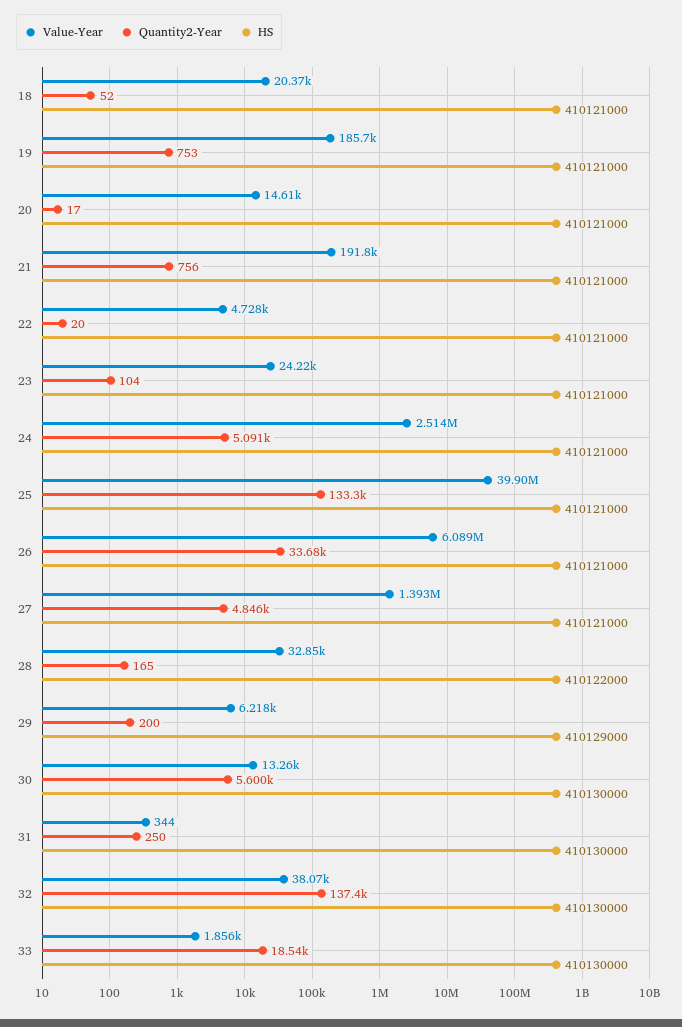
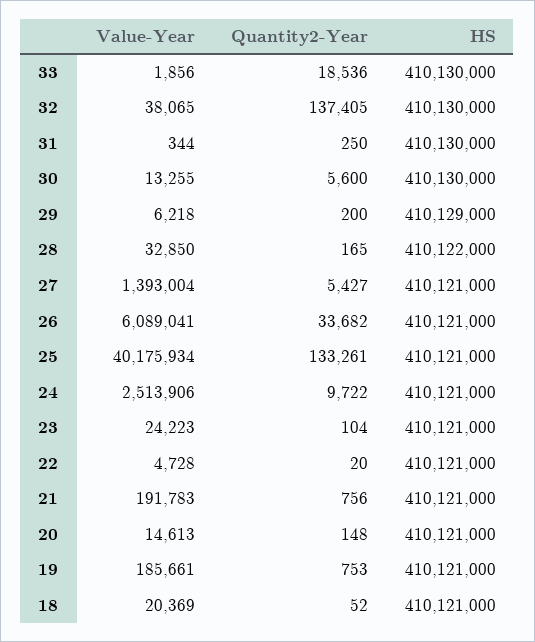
Quantity2-Year, 20: 17 -> 148
Quantity2-Year, 24: 5091 -> 9722
Value-Year, 25: 39900000 -> 40175934
Quantity2-Year, 27: 4846 -> 5427

